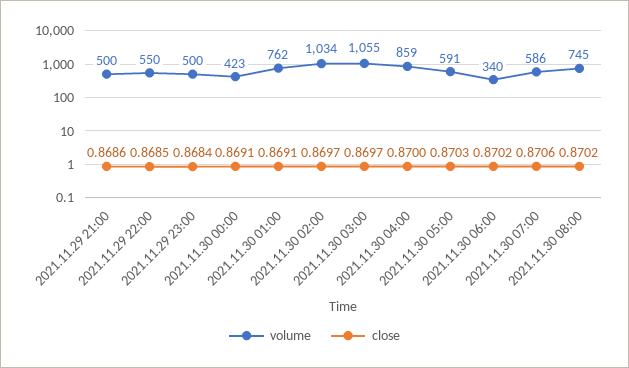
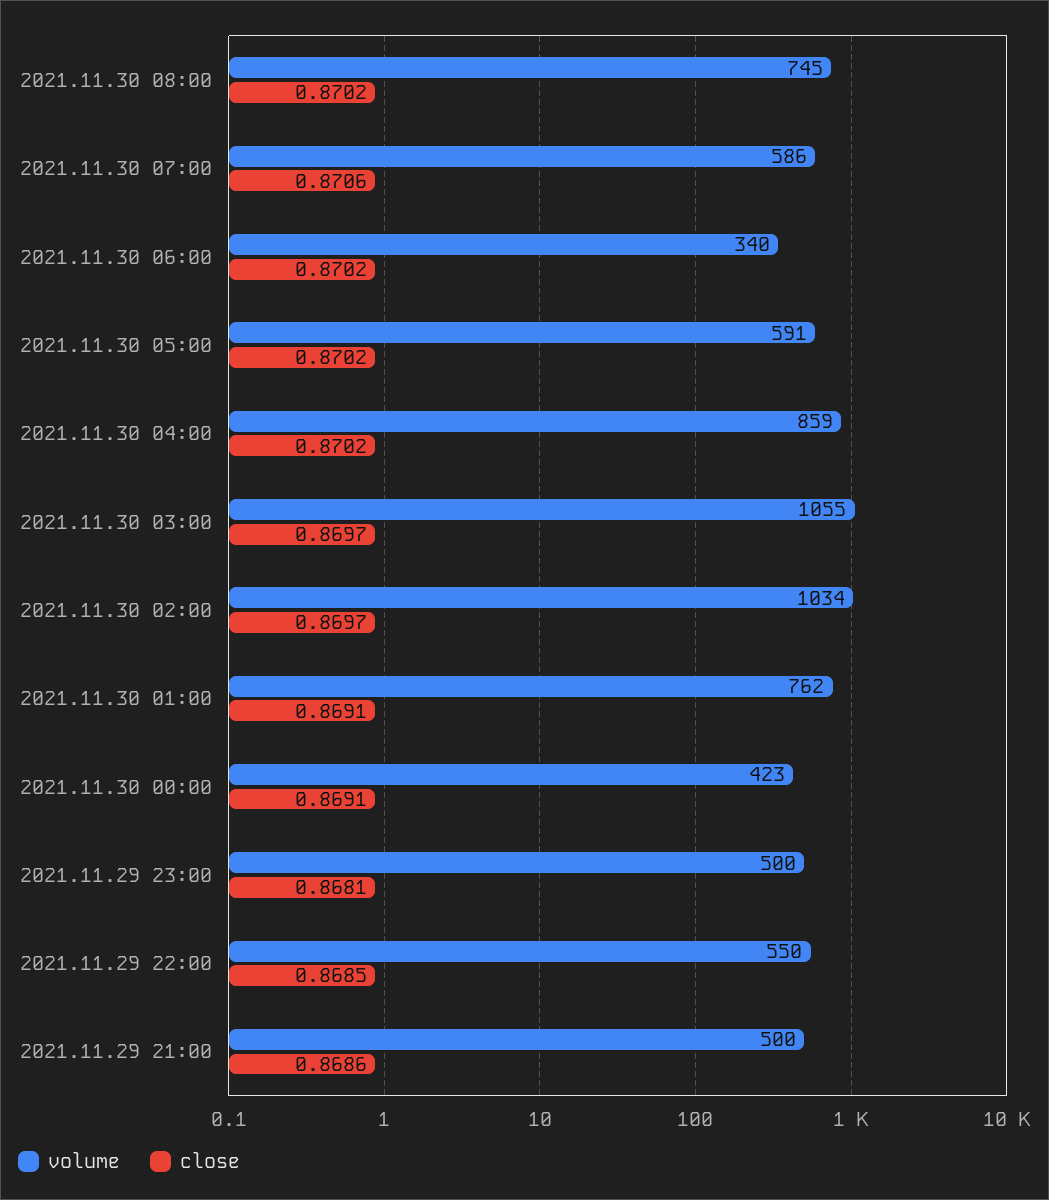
close, 2021.11.29 23:00: 0.8684 -> 0.8681
close, 2021.11.30 04:00: 0.87 -> 0.8702
close, 2021.11.30 05:00: 0.8703 -> 0.8702

